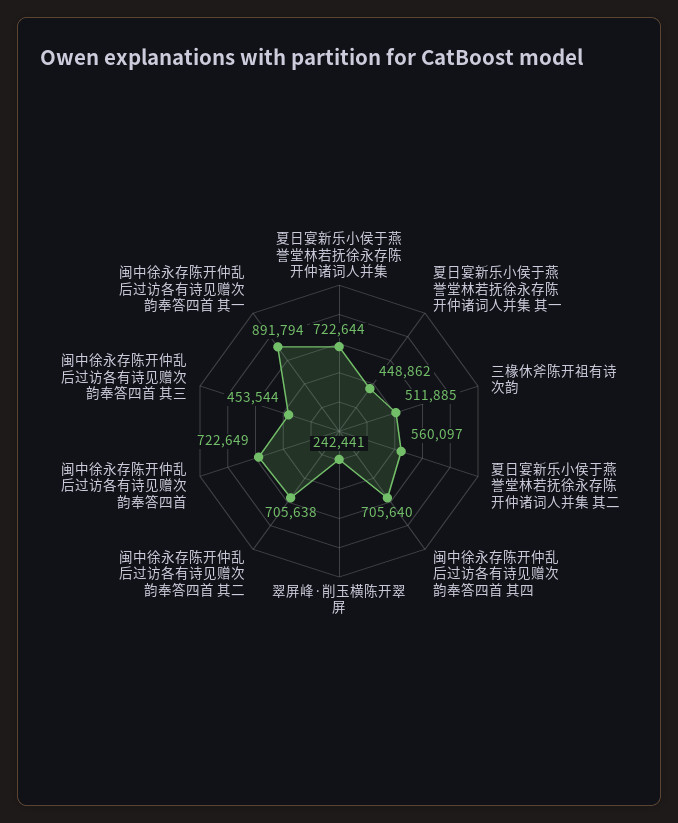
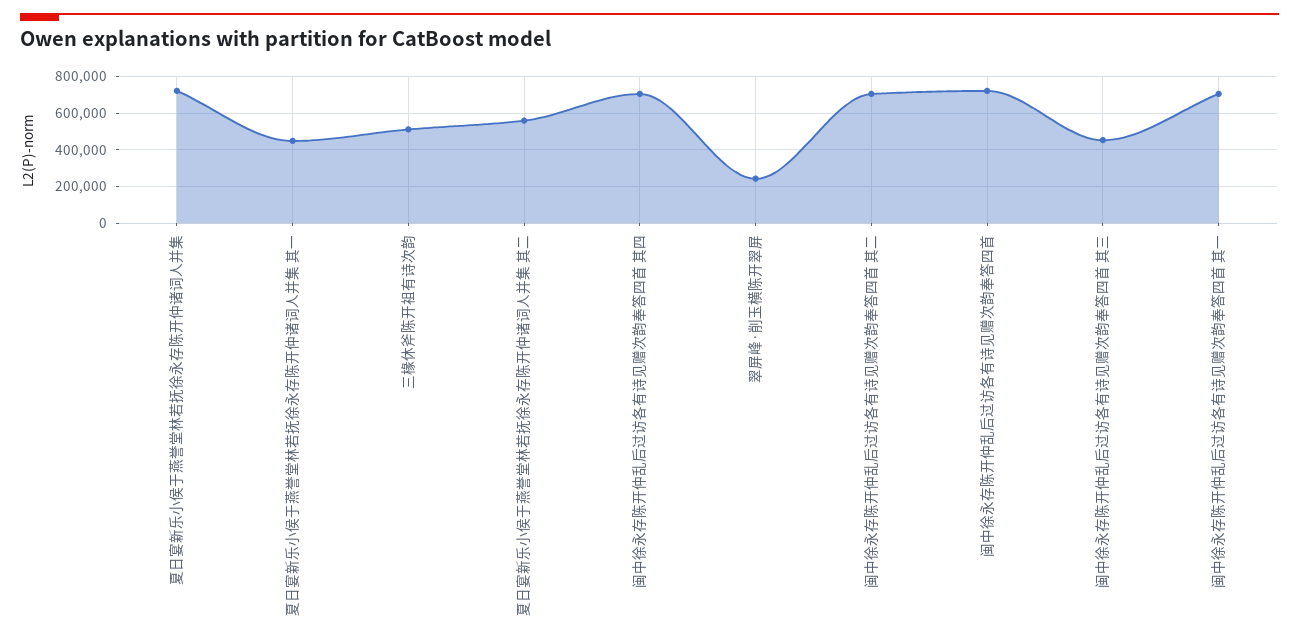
闽中徐永存陈开仲乱后过访各有诗见赠次韵奉答四首 其一: 891794 -> 700000

